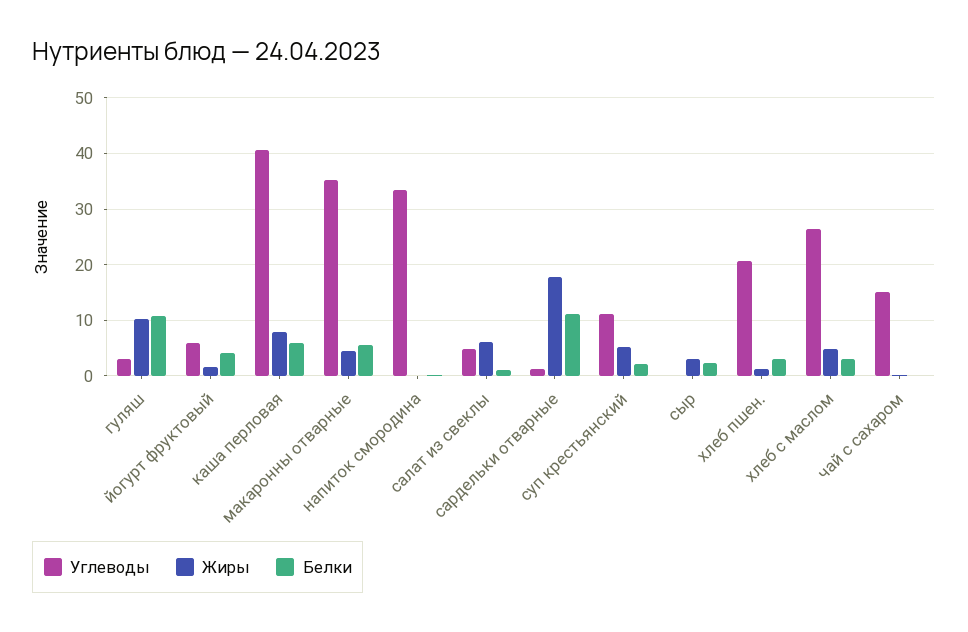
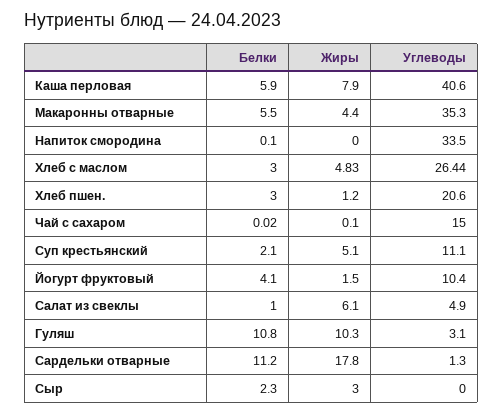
Углеводы, йогурт фруктовый: 6 -> 10.4

